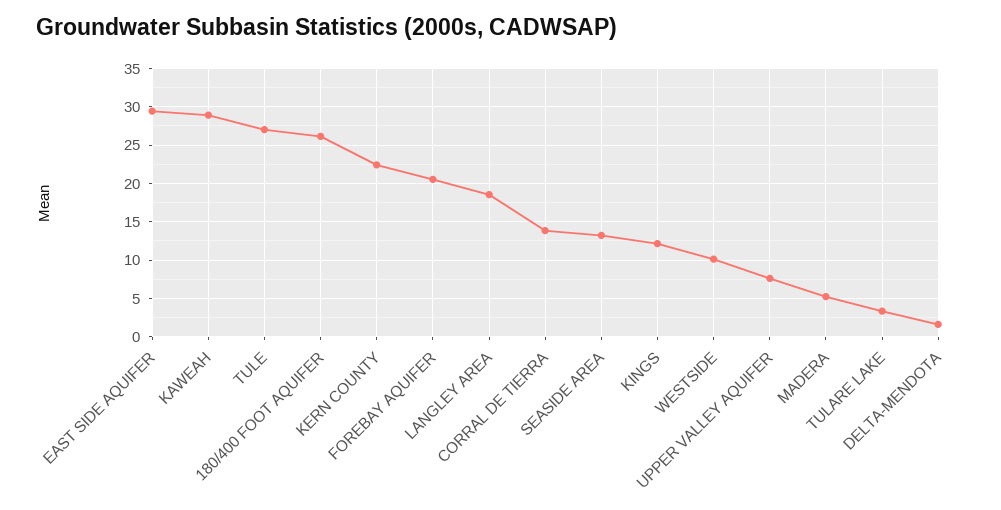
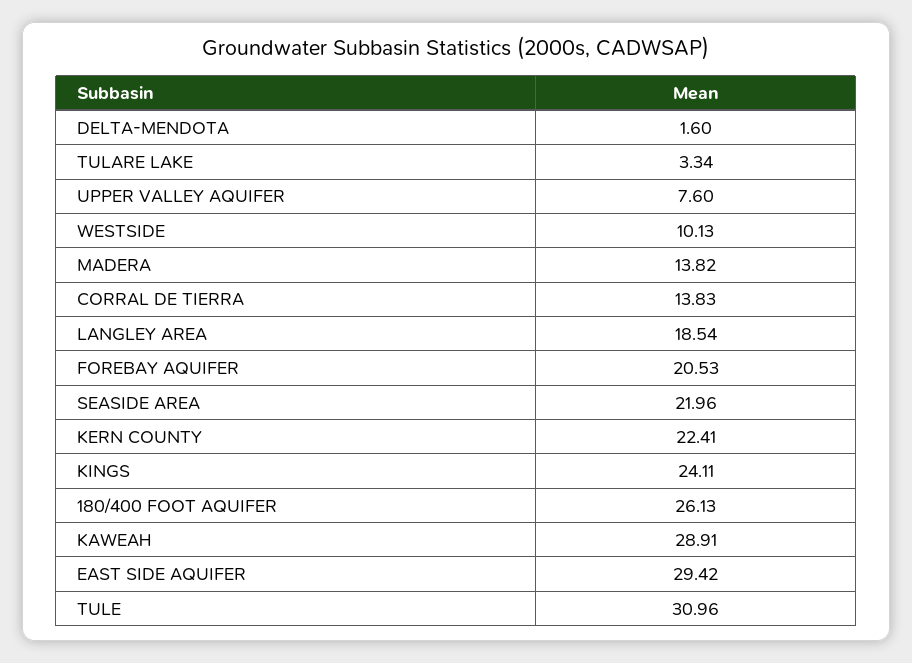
TULE: 27 -> 30.96
SEASIDE AREA: 13 -> 21.96
KINGS: 12 -> 24.11
MADERA: 5 -> 13.82

